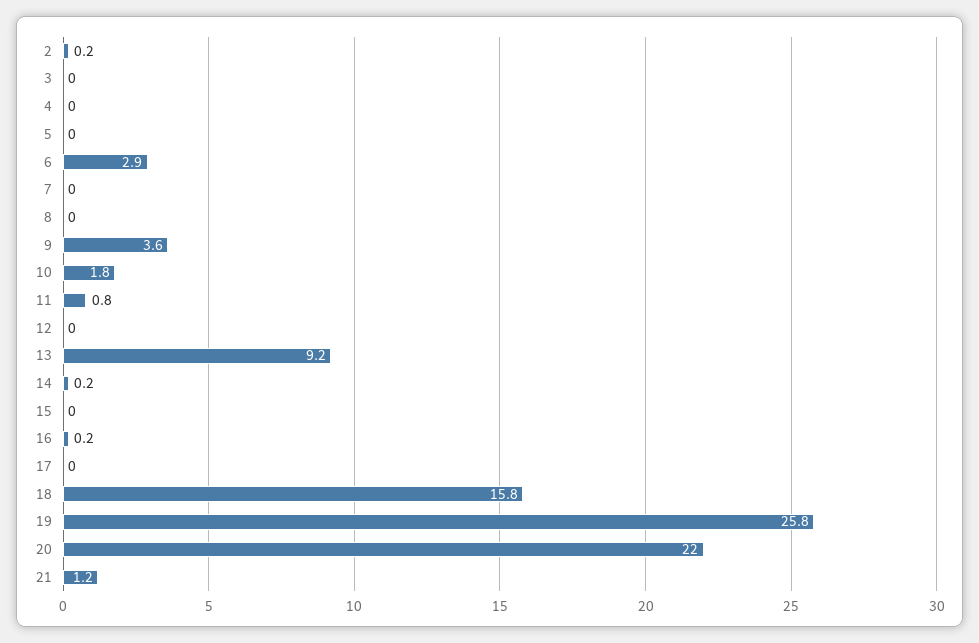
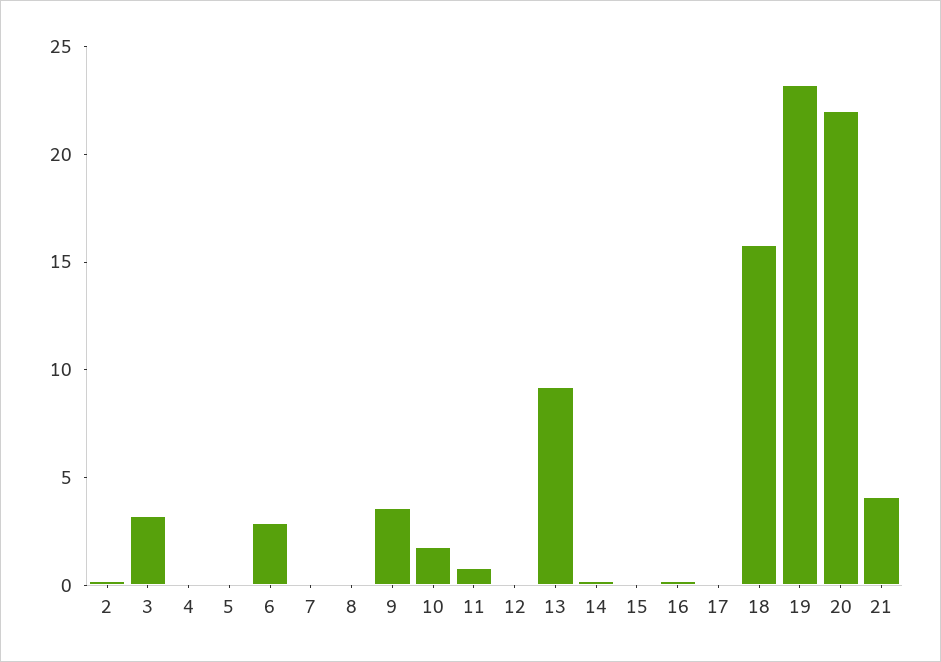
3: 0 -> 3
19: 25.8 -> 23
21: 1.2 -> 4

